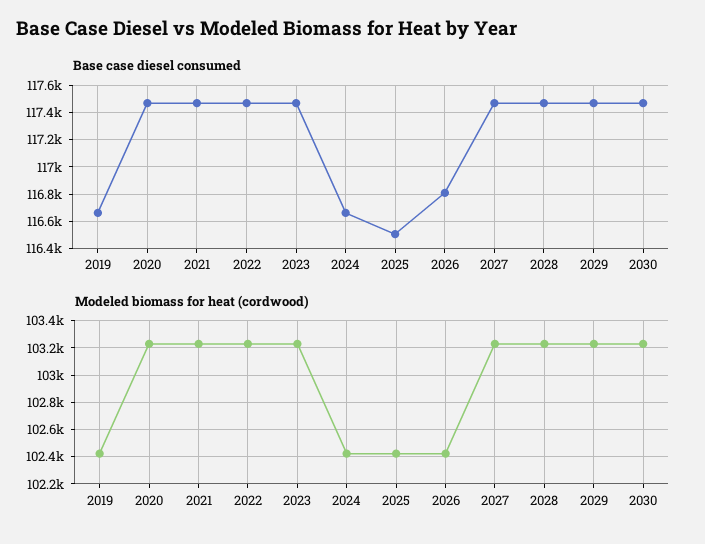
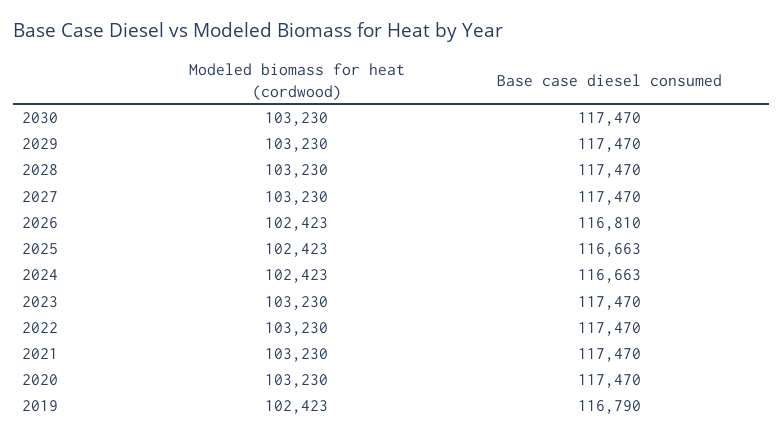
Base case diesel consumed, 2019: 116650 -> 116790
Base case diesel consumed, 2025: 116500 -> 116663

